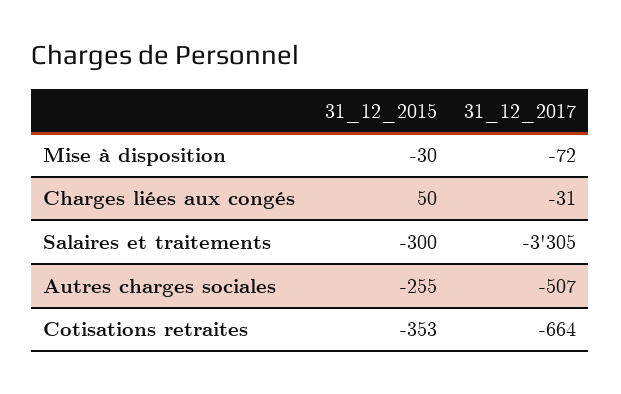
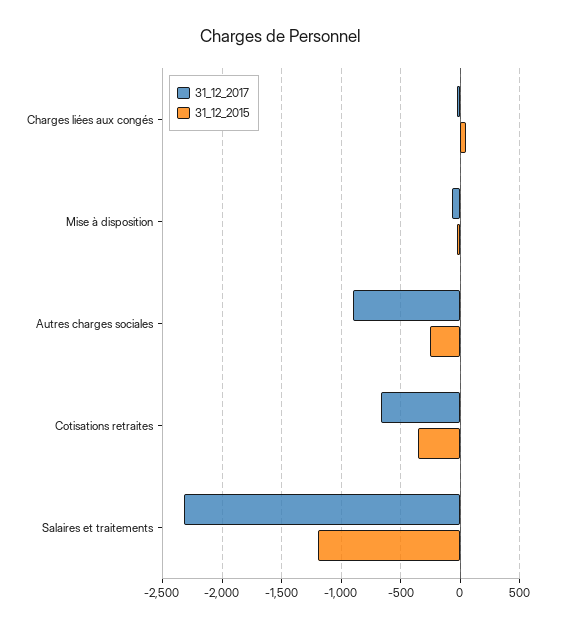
31_12_2015, Salaires et traitements: -300 -> -1200
31_12_2017, Salaires et traitements: -3305 -> -2300
31_12_2017, Autres charges sociales: -507 -> -900

